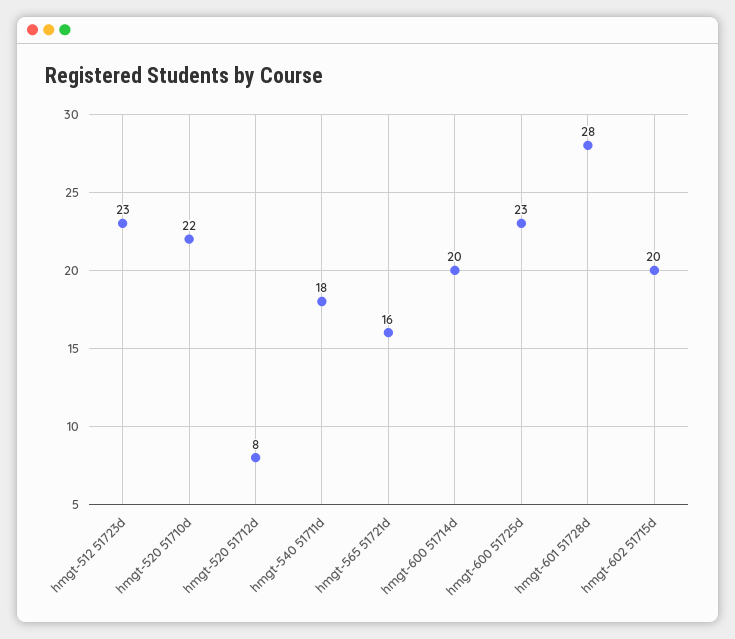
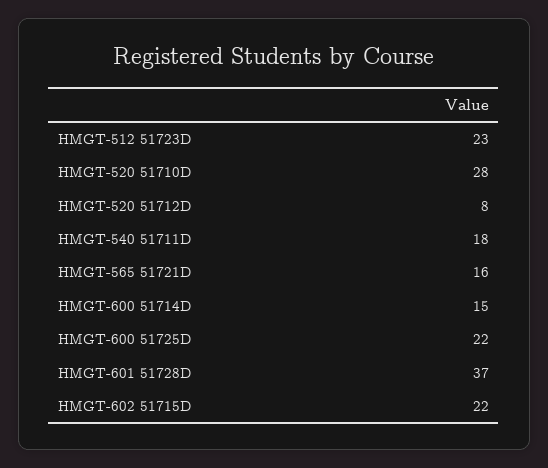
hmgt-520 51710d: 22 -> 28
hmgt-600 51714d: 20 -> 15
hmgt-600 51725d: 23 -> 22
hmgt-601 51728d: 28 -> 37
hmgt-602 51715d: 20 -> 22

